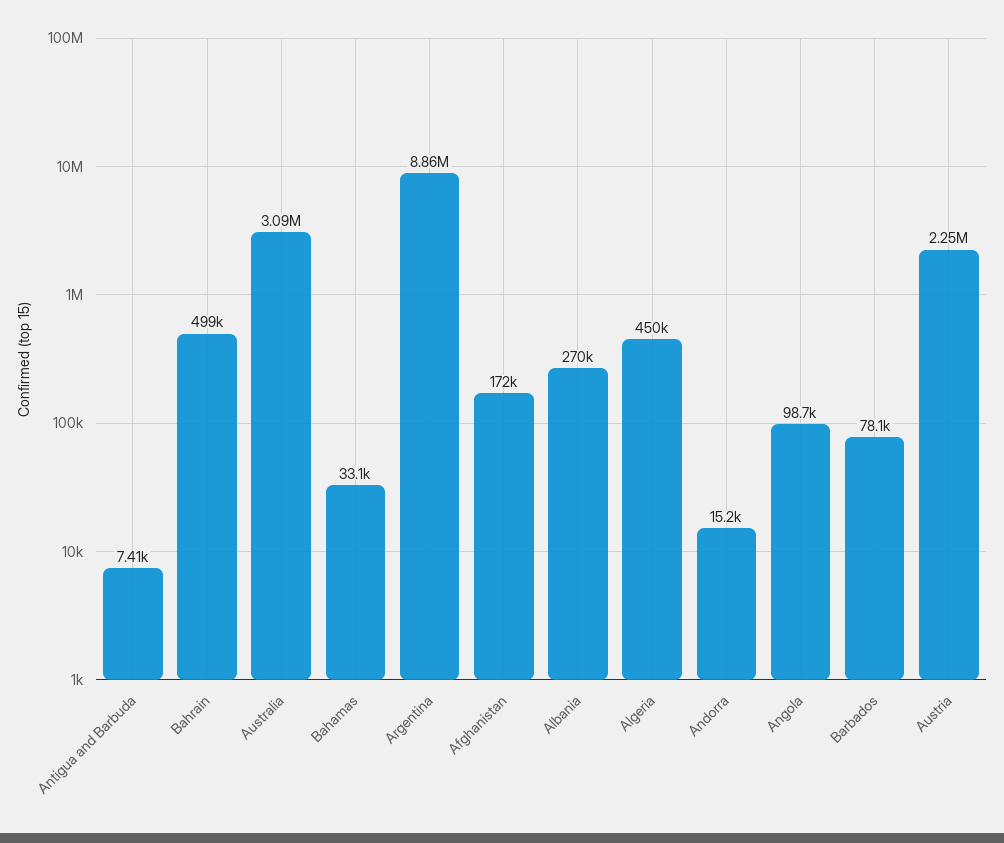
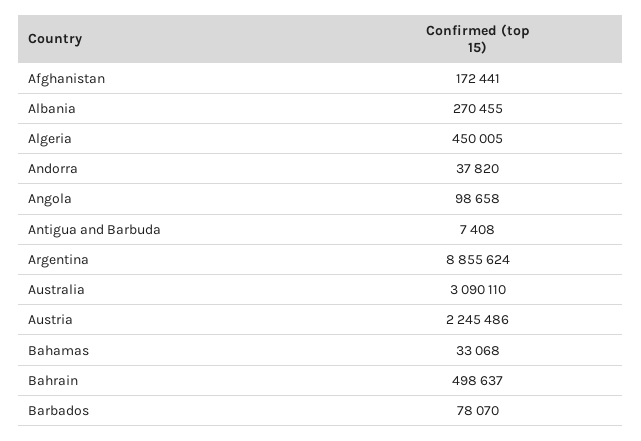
Andorra: 15200 -> 37820

